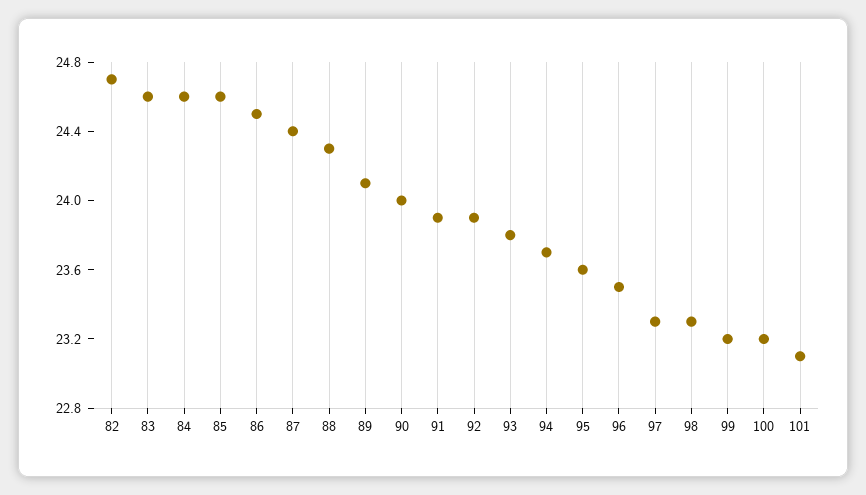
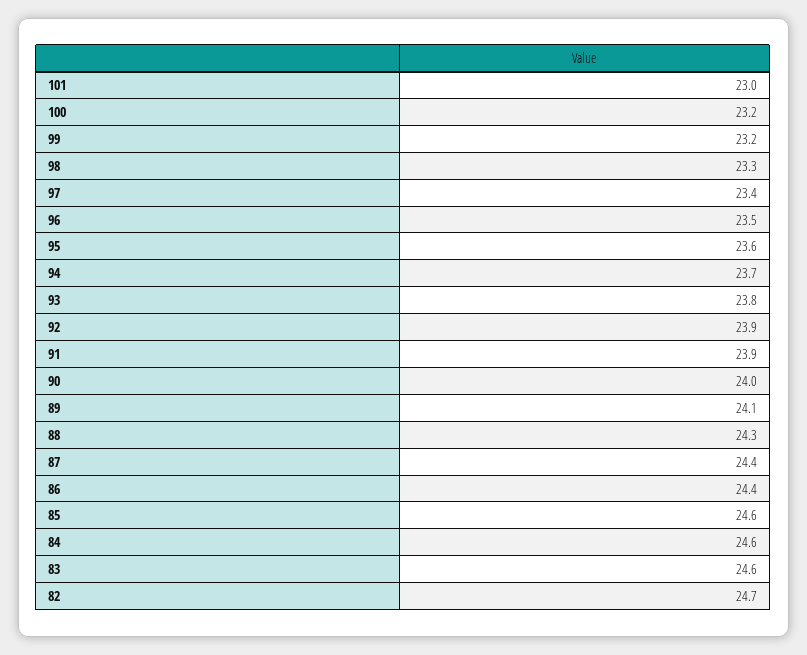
86: 24.5 -> 24.4
97: 23.3 -> 23.4
101: 23.1 -> 23

